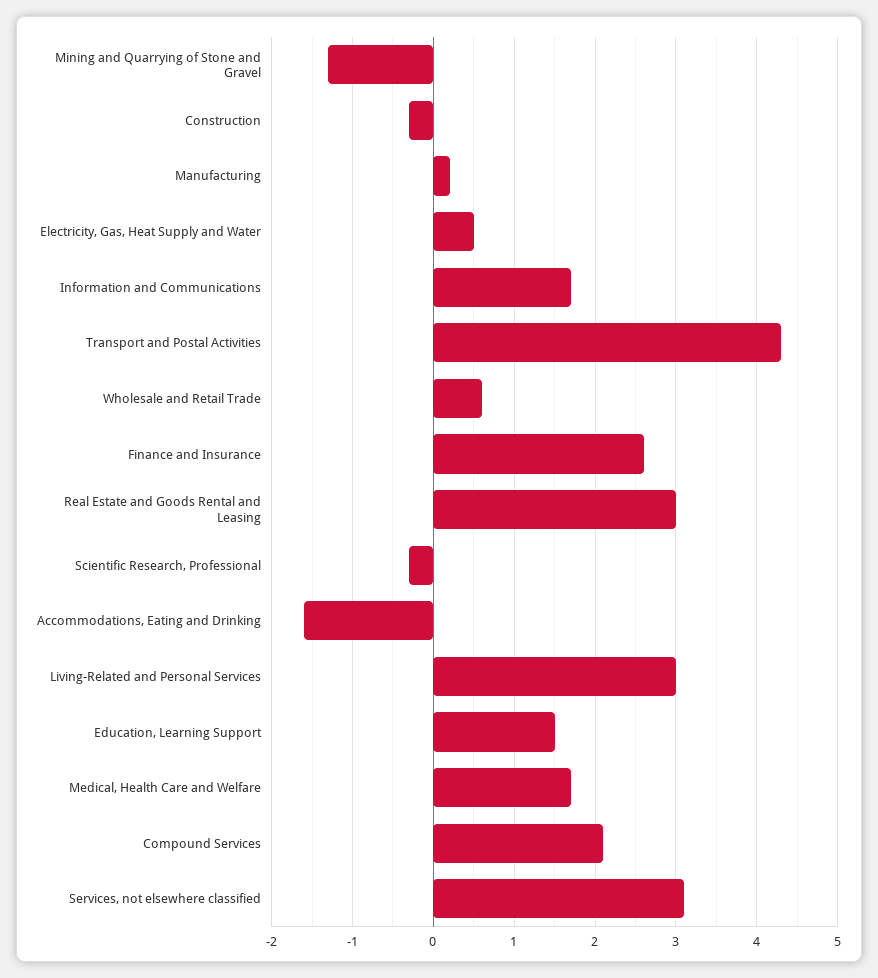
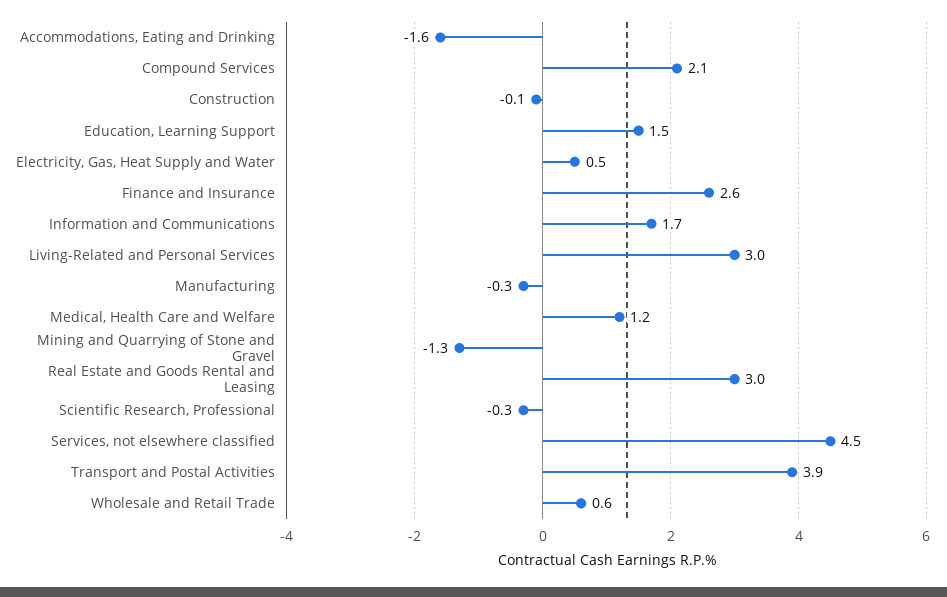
Construction: -0.3 -> -0.1
Manufacturing: 0.2 -> -0.3
Transport and Postal Activities: 4.3 -> 3.9
Medical, Health Care and Welfare: 1.7 -> 1.2
Services, not elsewhere classified: 3.1 -> 4.5

